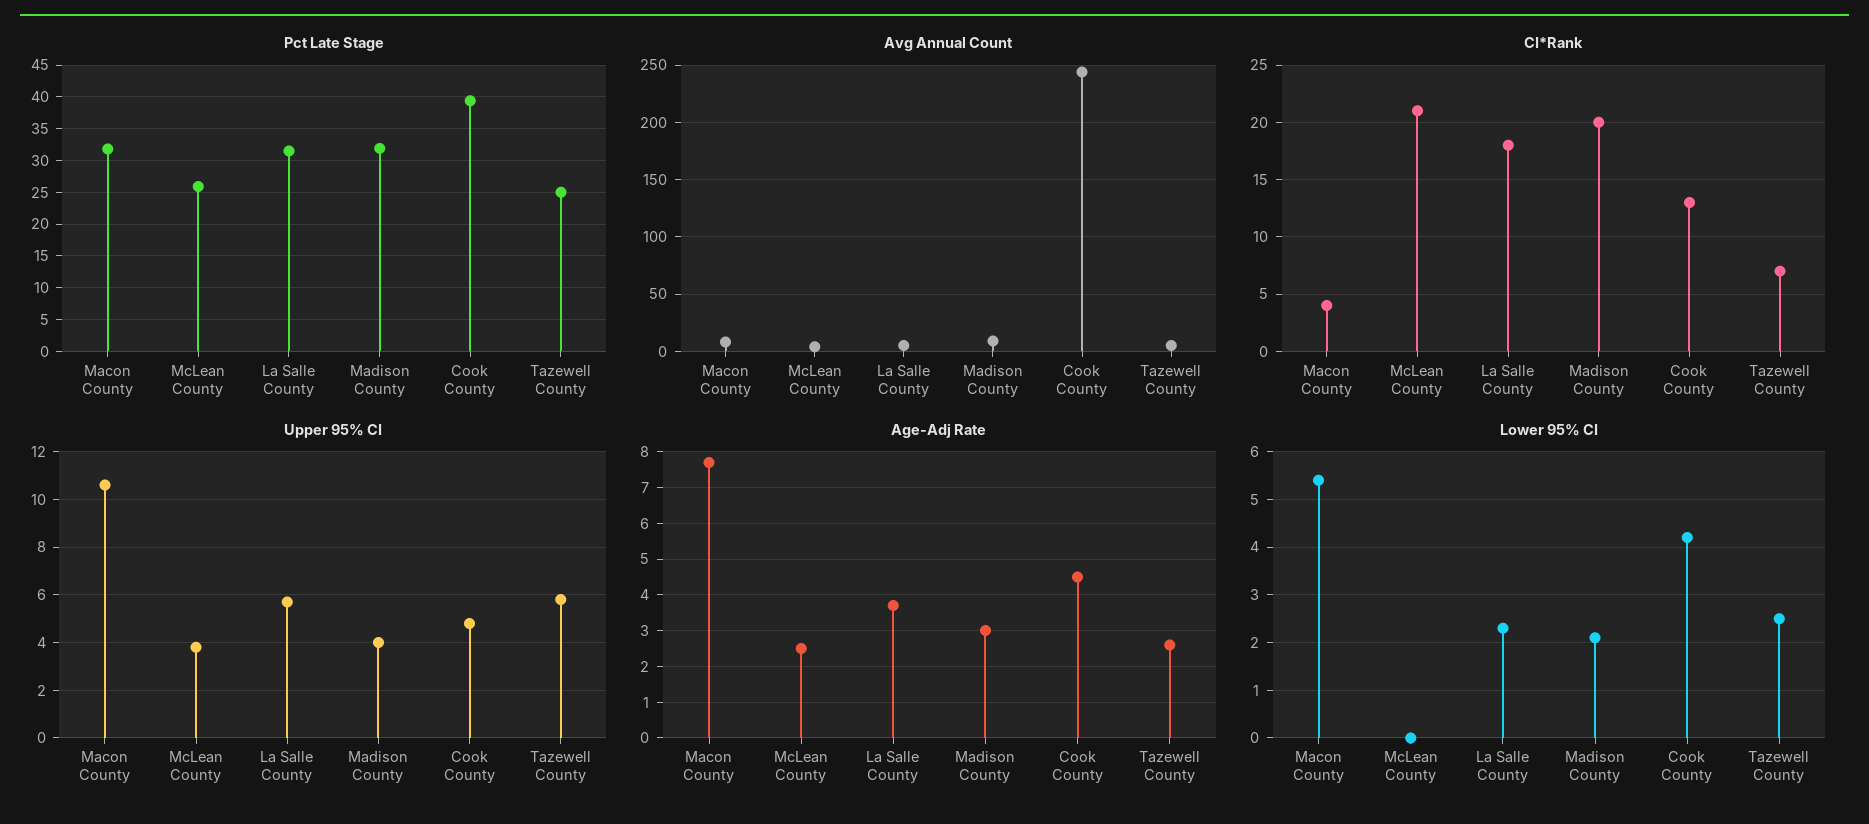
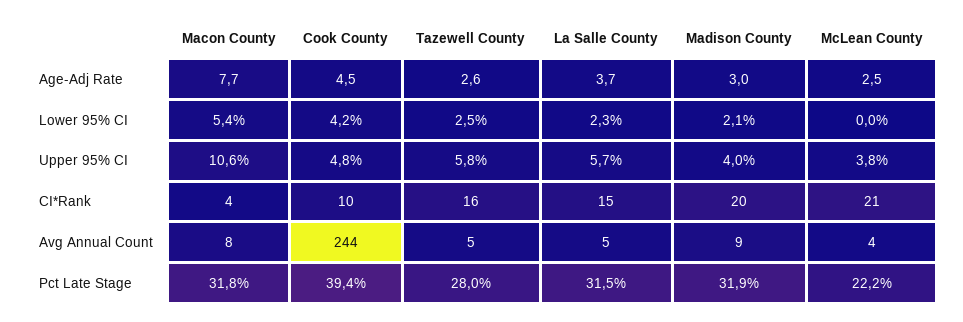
Pct Late Stage, McLean County: 26 -> 22.2
Pct Late Stage, Tazewell County: 25 -> 28
CI*Rank, La Salle County: 18 -> 15
CI*Rank, Cook County: 13 -> 10
CI*Rank, Tazewell County: 7 -> 16

